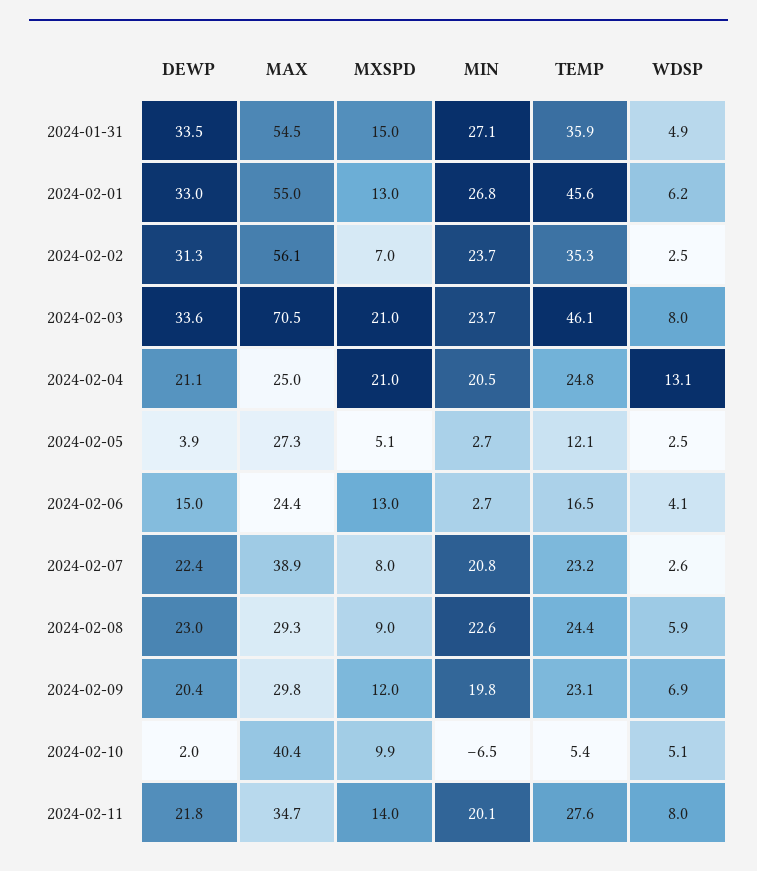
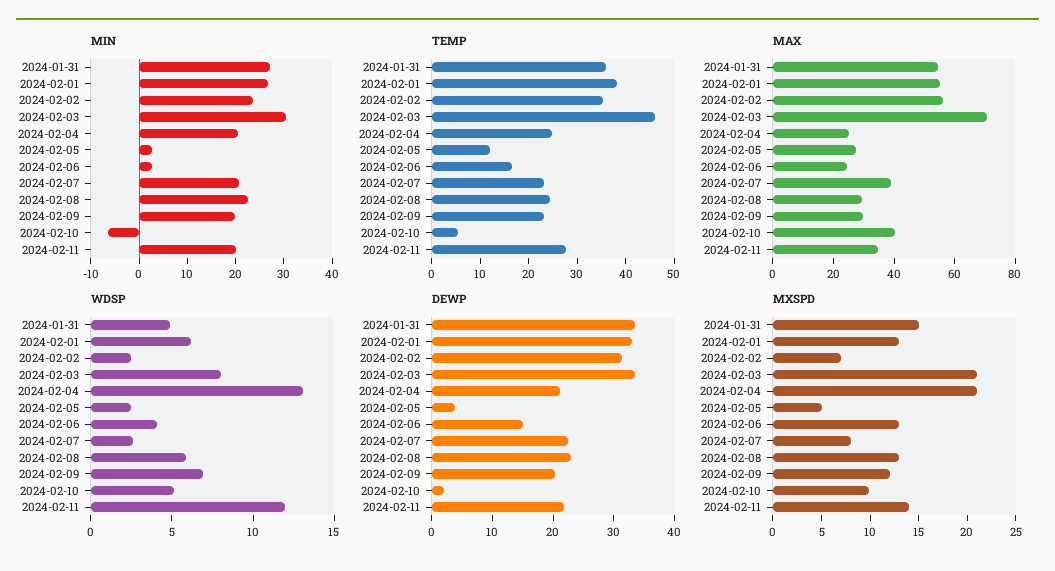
TEMP, 2024-02-01: 45.6 -> 38
MIN, 2024-02-03: 23.7 -> 30
MXSPD, 2024-02-08: 9 -> 13
WDSP, 2024-02-11: 8 -> 12

